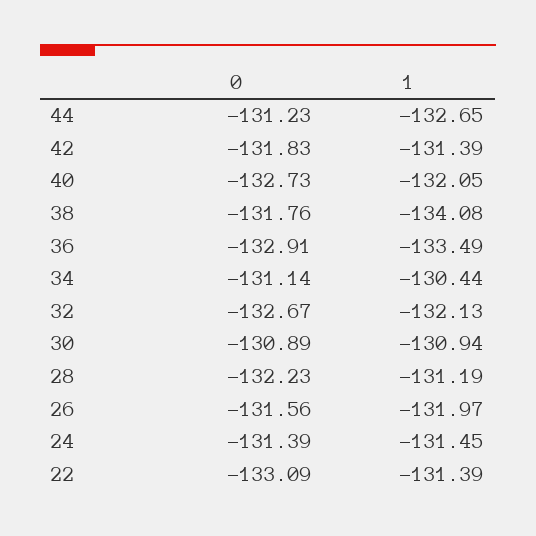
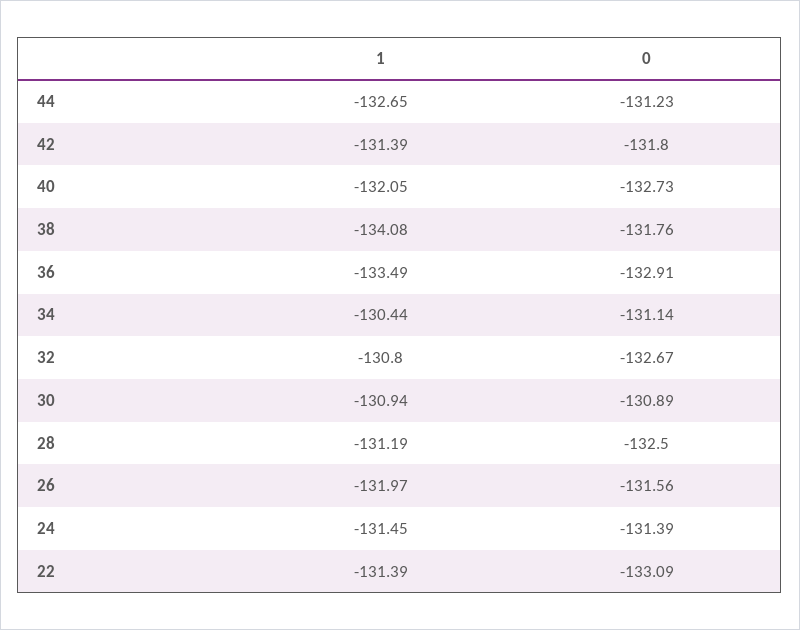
0, 42: -131.83 -> -131.8
1, 32: -132.13 -> -130.8
0, 28: -132.23 -> -132.5

